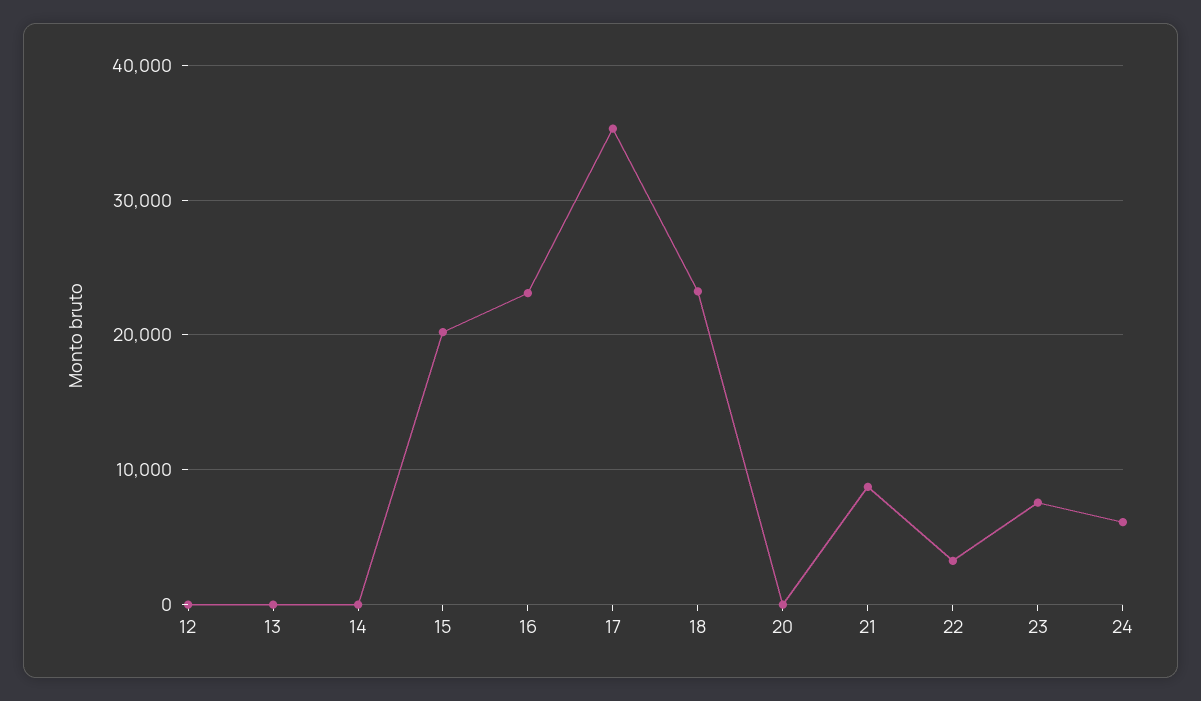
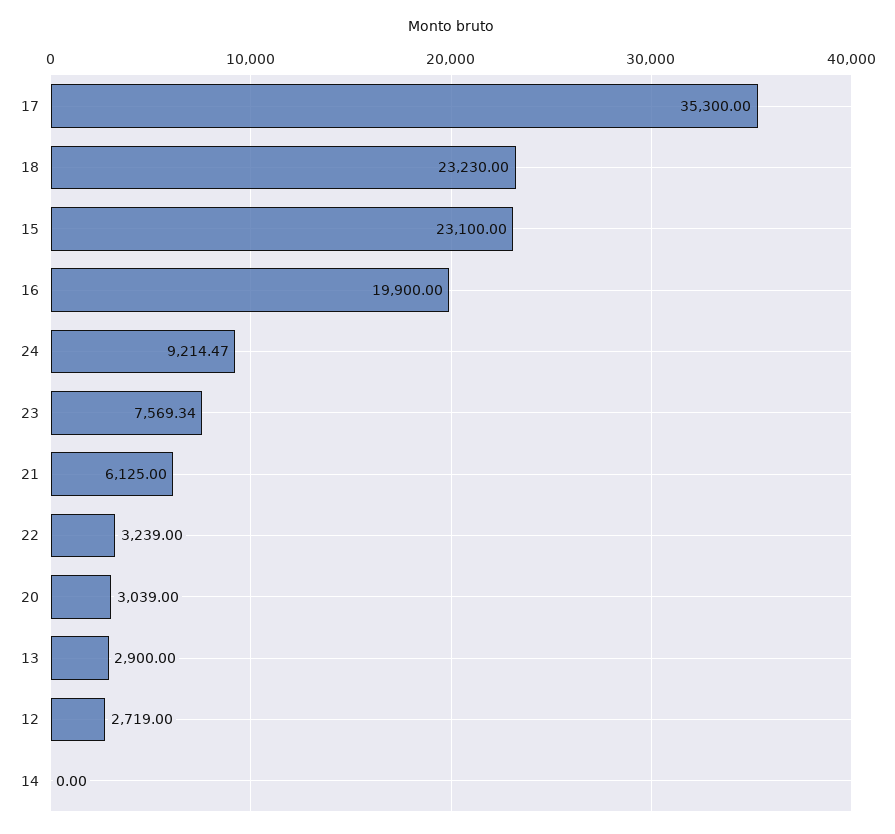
12: 0 -> 2719
13: 0 -> 2900
15: 20000 -> 23100
16: 23000 -> 19900
20: 0 -> 3039
21: 9000 -> 6125
24: 6000 -> 9214.47

